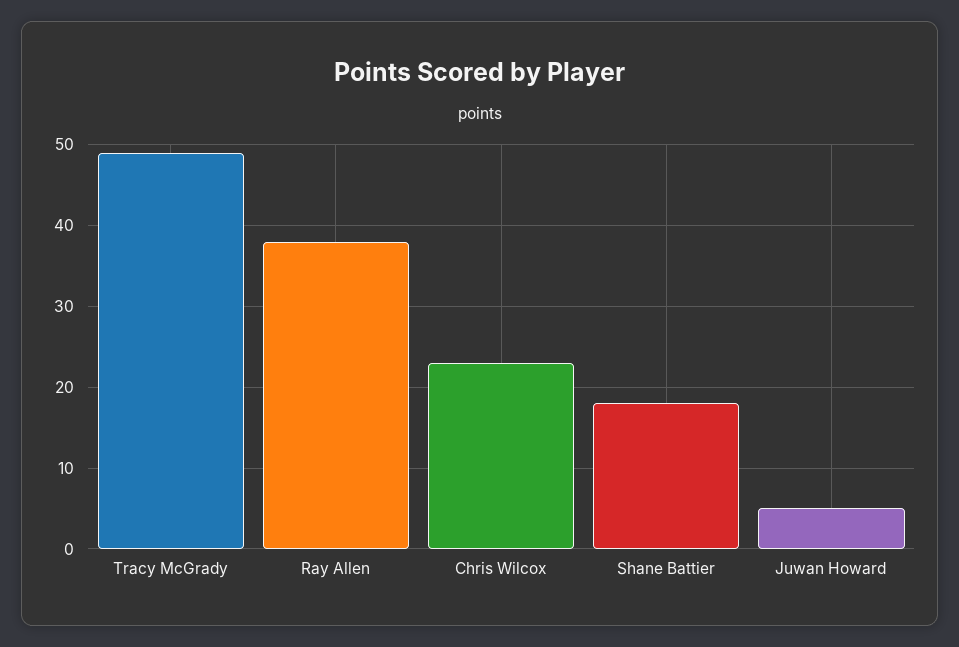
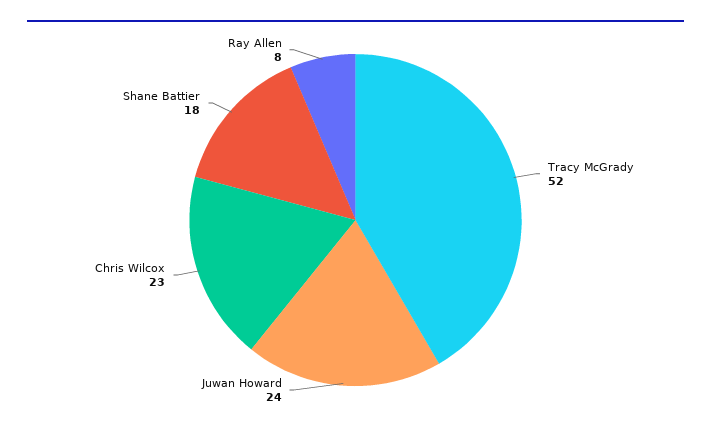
Tracy McGrady: 49 -> 52
Ray Allen: 38 -> 8
Juwan Howard: 5 -> 24

